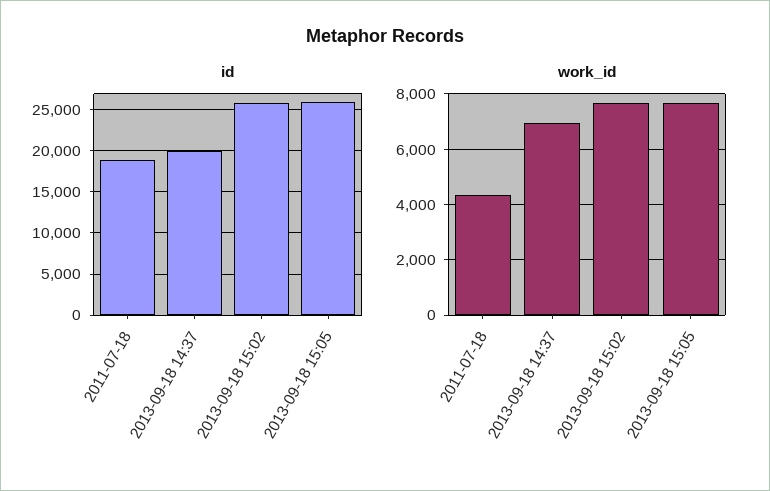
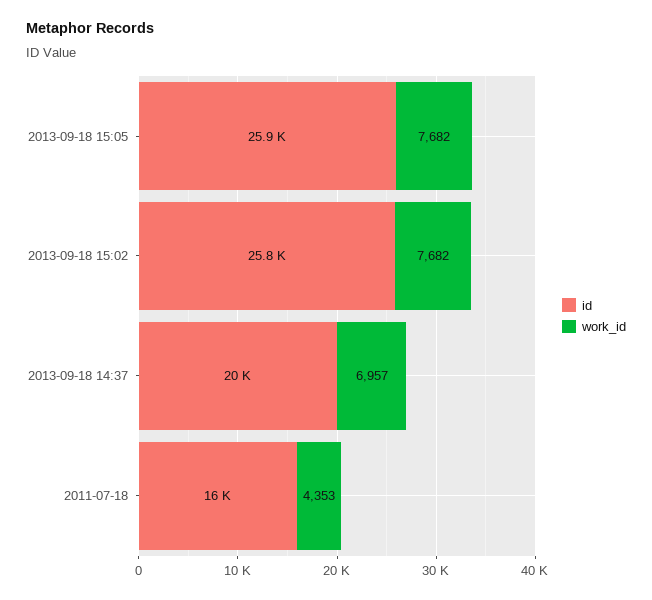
id, 2011-07-18: 19000 -> 16000

